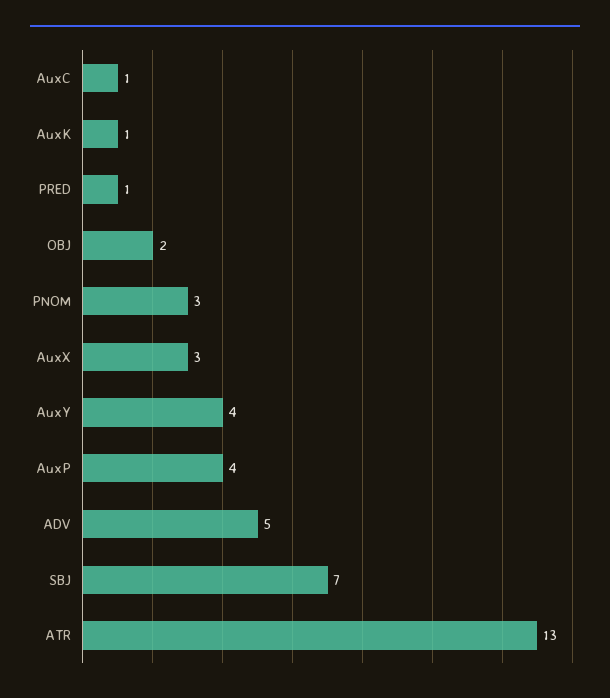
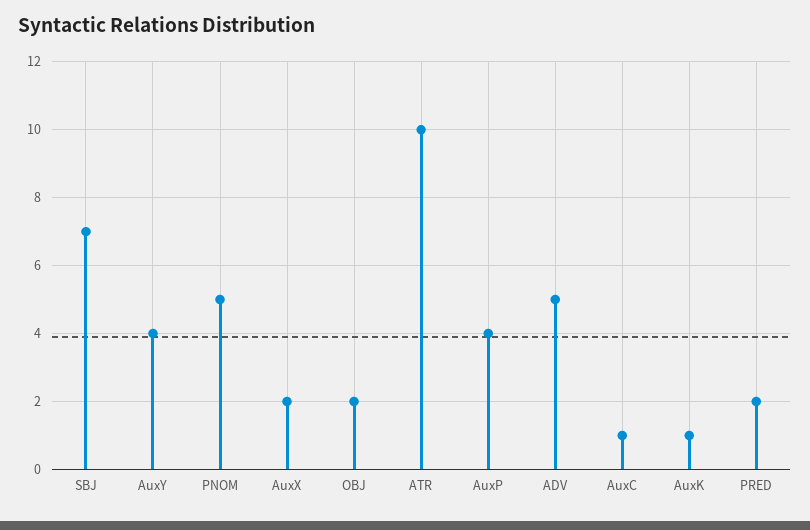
PRED: 1 -> 2
PNOM: 3 -> 5
AuxX: 3 -> 2
ATR: 13 -> 10

